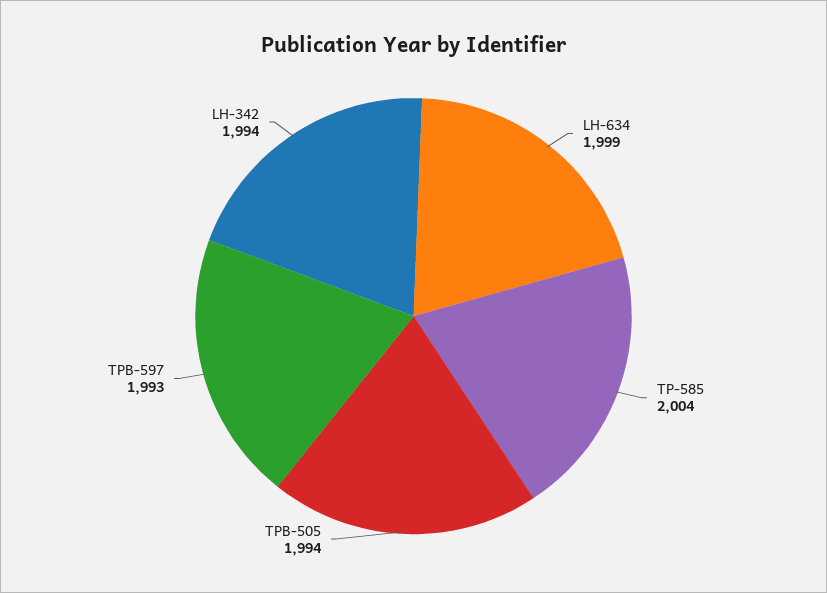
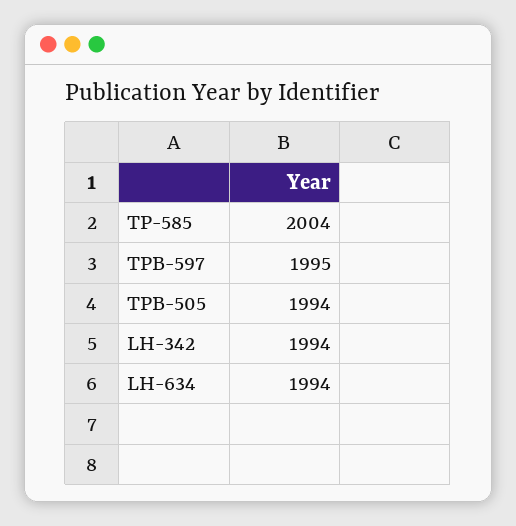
LH-634: 1999 -> 1994
TPB-597: 1993 -> 1995

